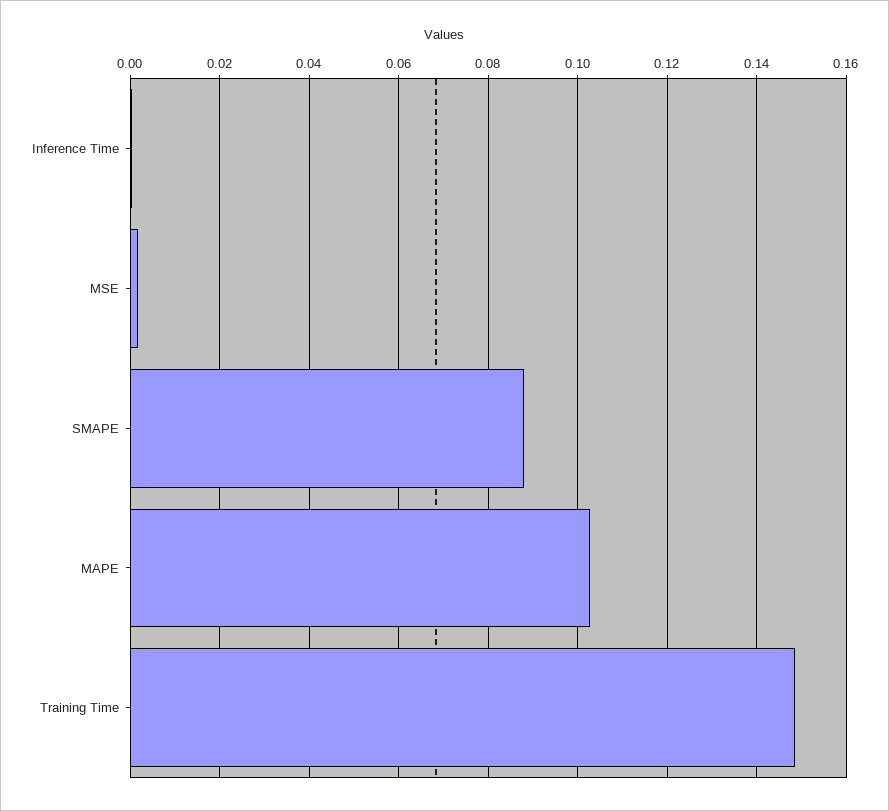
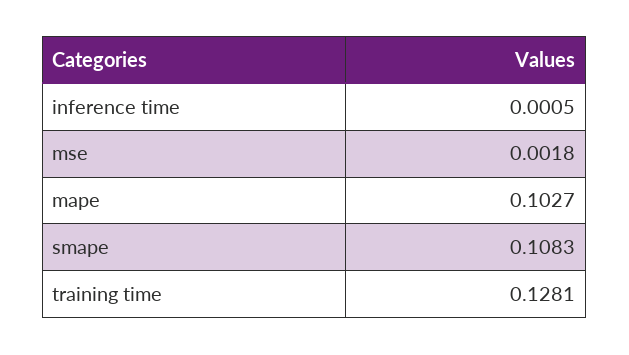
SMAPE: 0.088 -> 0.1083
Training Time: 0.148 -> 0.1281

